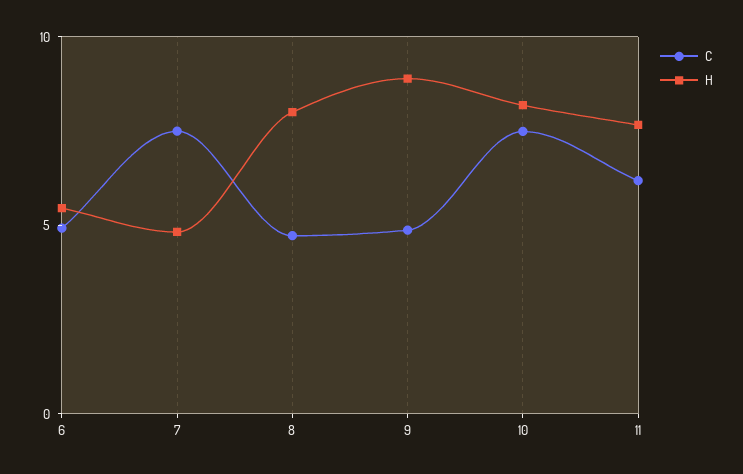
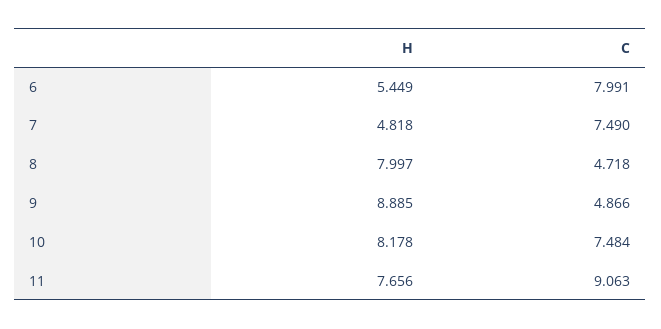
C, 6: 5 -> 7.991
C, 11: 6 -> 9.063

